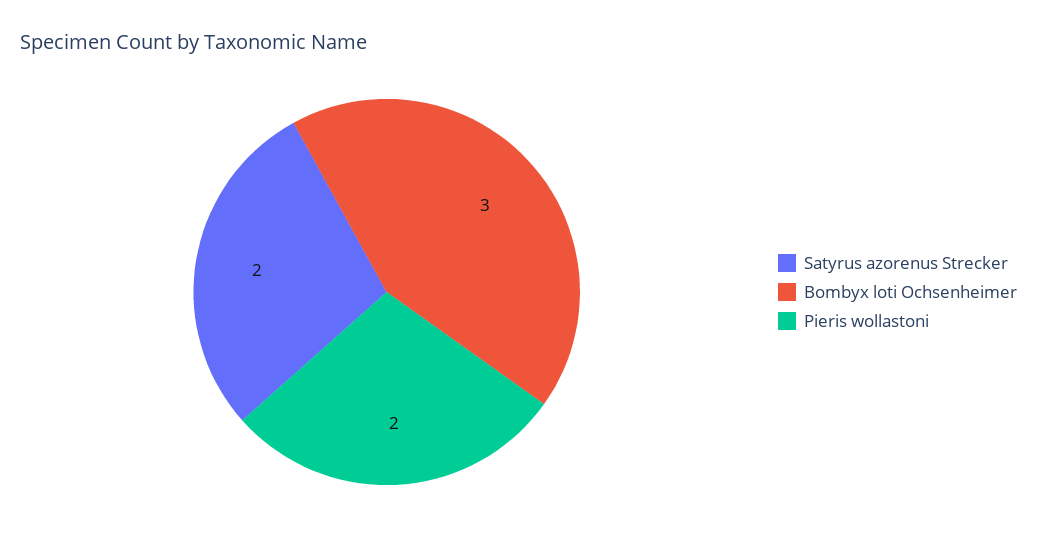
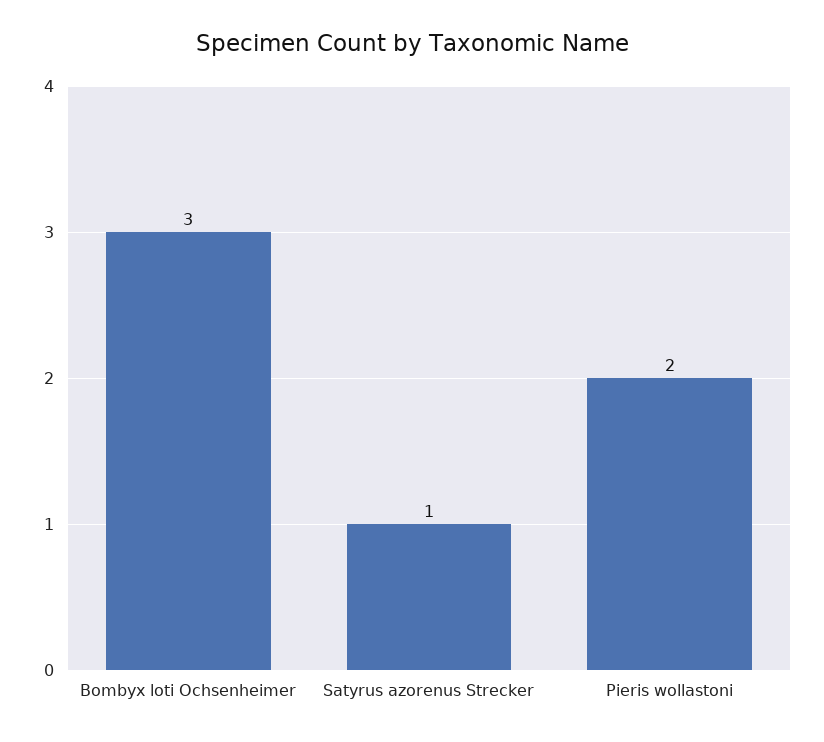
Satyrus azorenus Strecker: 2 -> 1

